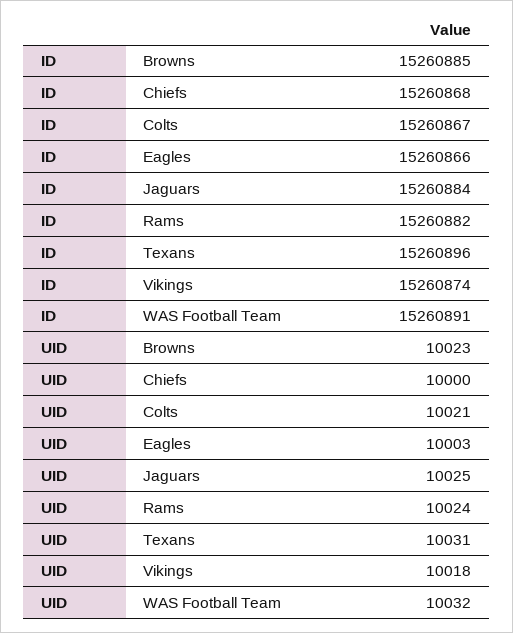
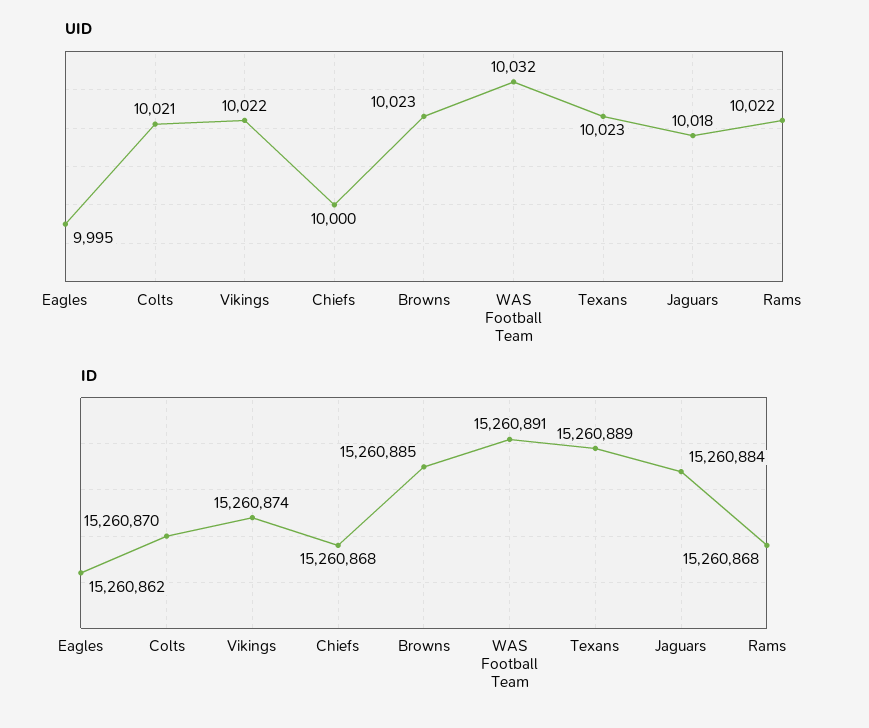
ID, Colts: 15260867 -> 15260870
ID, Eagles: 15260866 -> 15260862
ID, Rams: 15260882 -> 15260868
ID, Texans: 15260896 -> 15260889
UID, Eagles: 10003 -> 9995
UID, Jaguars: 10025 -> 10018
UID, Rams: 10024 -> 10022
UID, Texans: 10031 -> 10023
UID, Vikings: 10018 -> 10022

